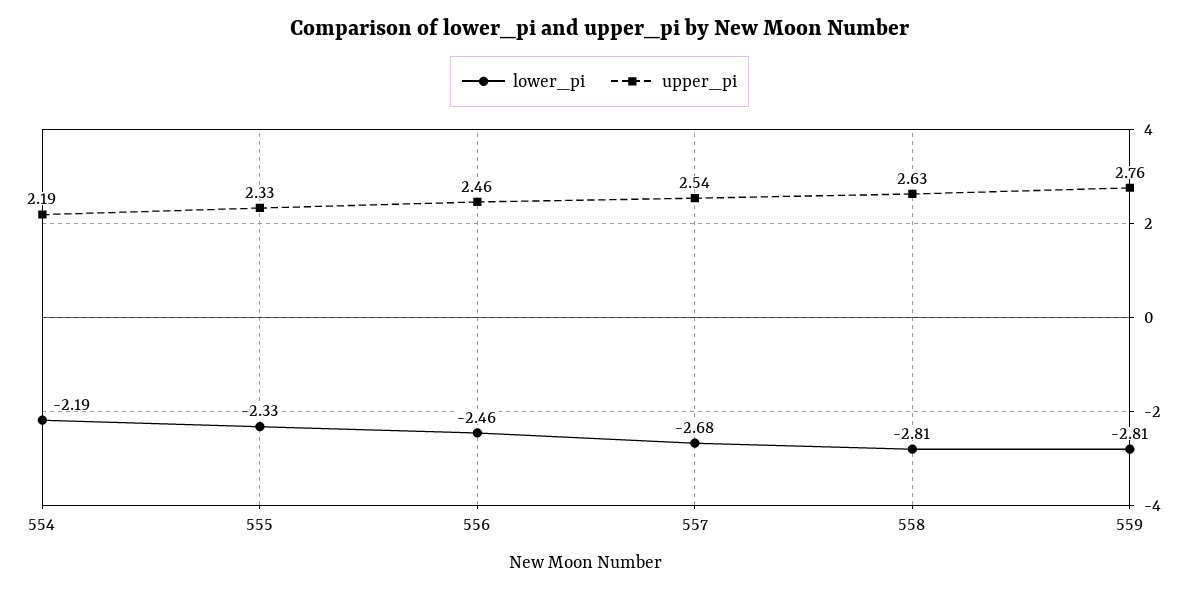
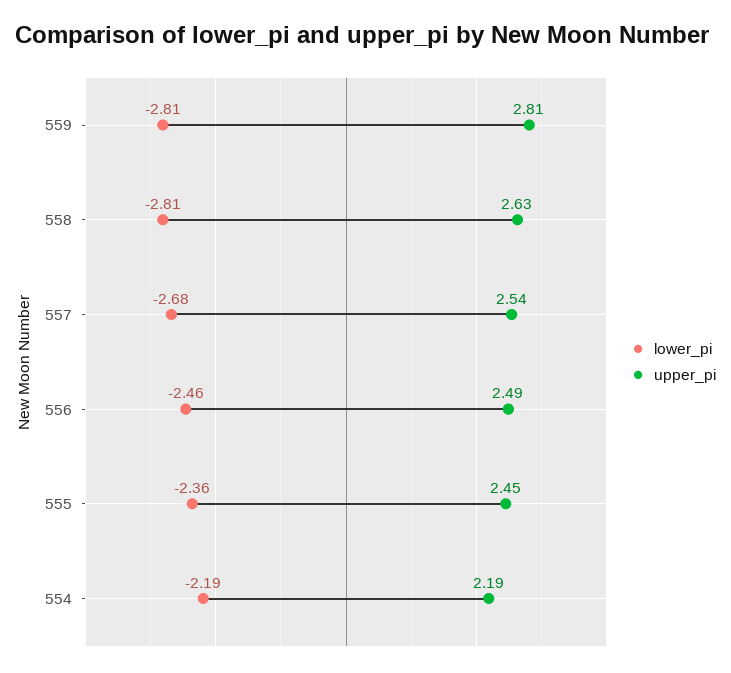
lower_pi, 555: -2.33 -> -2.36
upper_pi, 555: 2.33 -> 2.45
upper_pi, 556: 2.46 -> 2.49
upper_pi, 559: 2.76 -> 2.81

